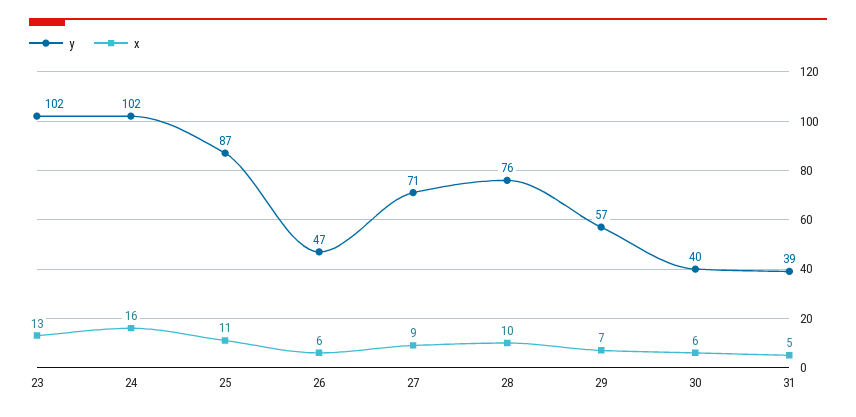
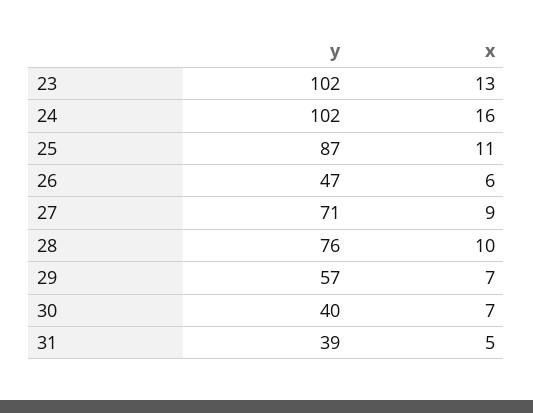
x, 30: 6 -> 7

